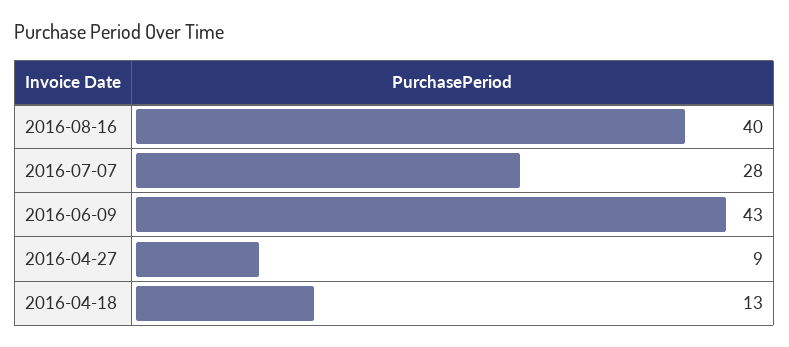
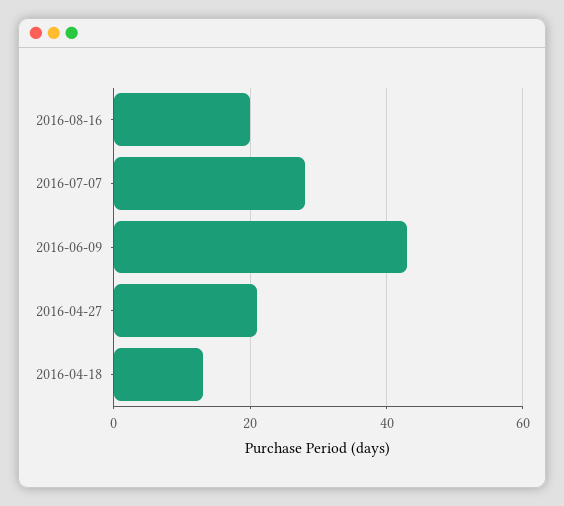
2016-08-16: 40 -> 20
2016-04-27: 9 -> 20

